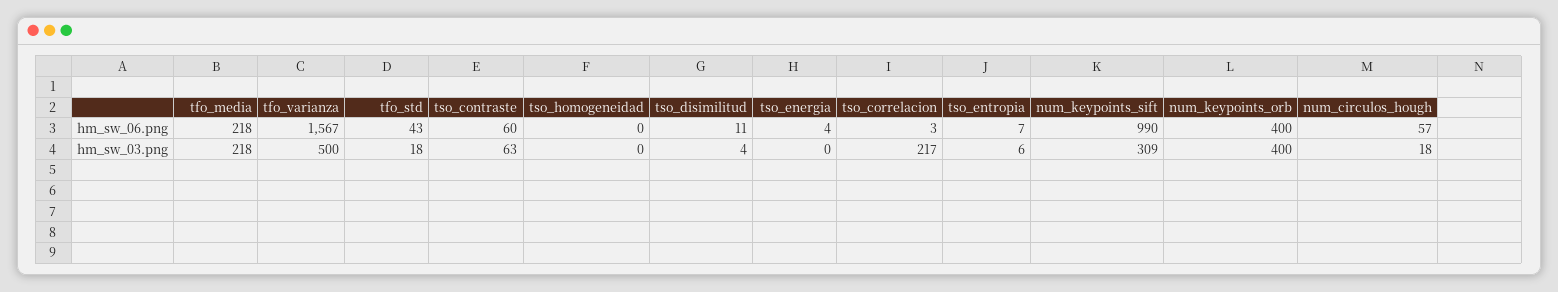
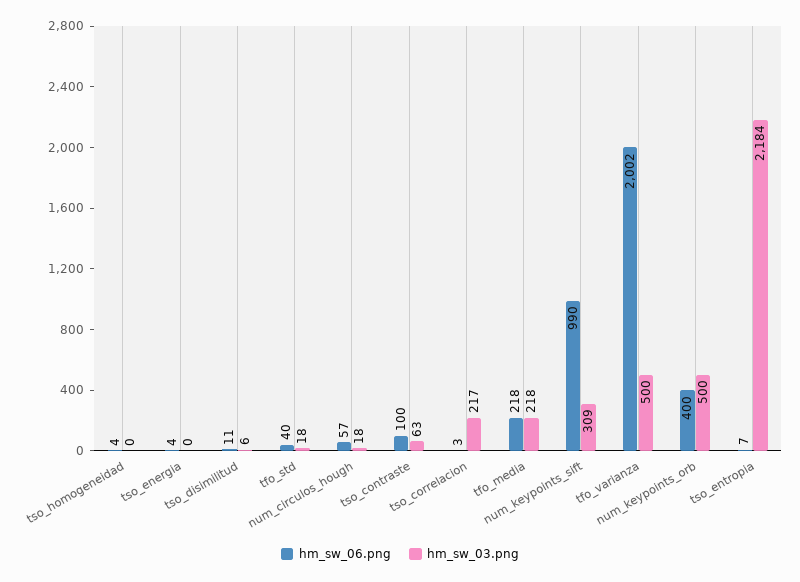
hm_sw_06.png, tfo_varianza: 1567 -> 2002
hm_sw_06.png, tfo_std: 43 -> 40
hm_sw_06.png, tso_contraste: 60 -> 100
hm_sw_06.png, tso_homogeneidad: 0 -> 4
hm_sw_03.png, tso_disimilitud: 4 -> 6
hm_sw_03.png, tso_entropia: 6 -> 2184
hm_sw_03.png, num_keypoints_orb: 400 -> 500

